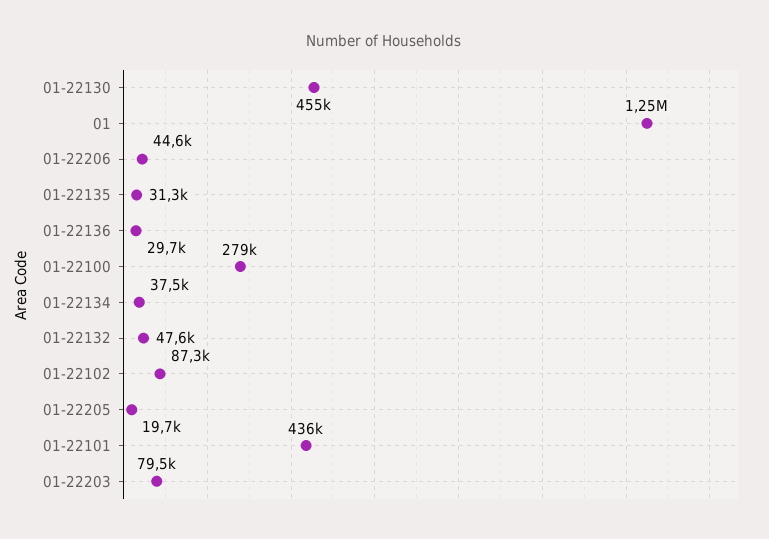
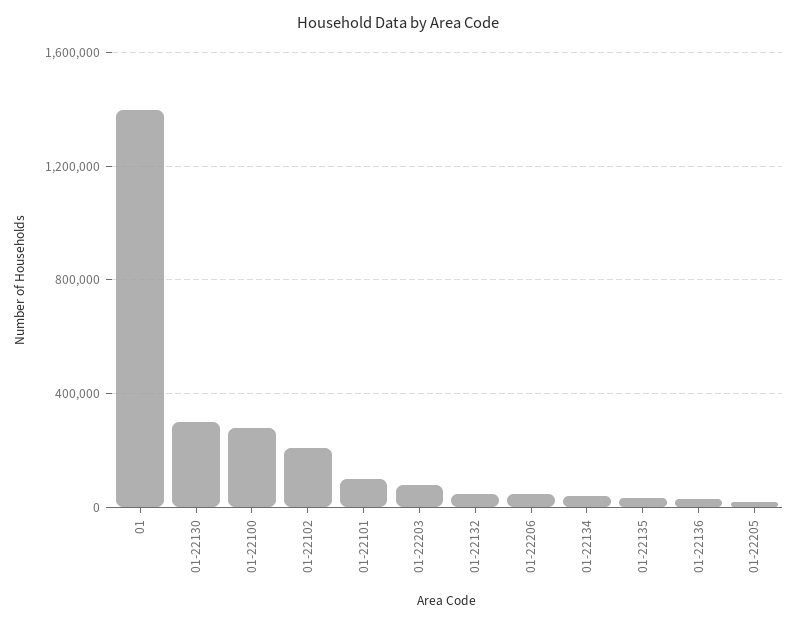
01-22130: 455000 -> 300000
01: 1250000 -> 1400000
01-22102: 87300 -> 200000
01-22101: 436000 -> 100000

